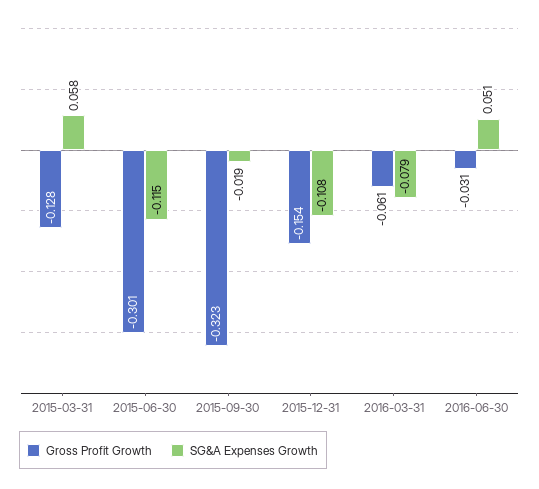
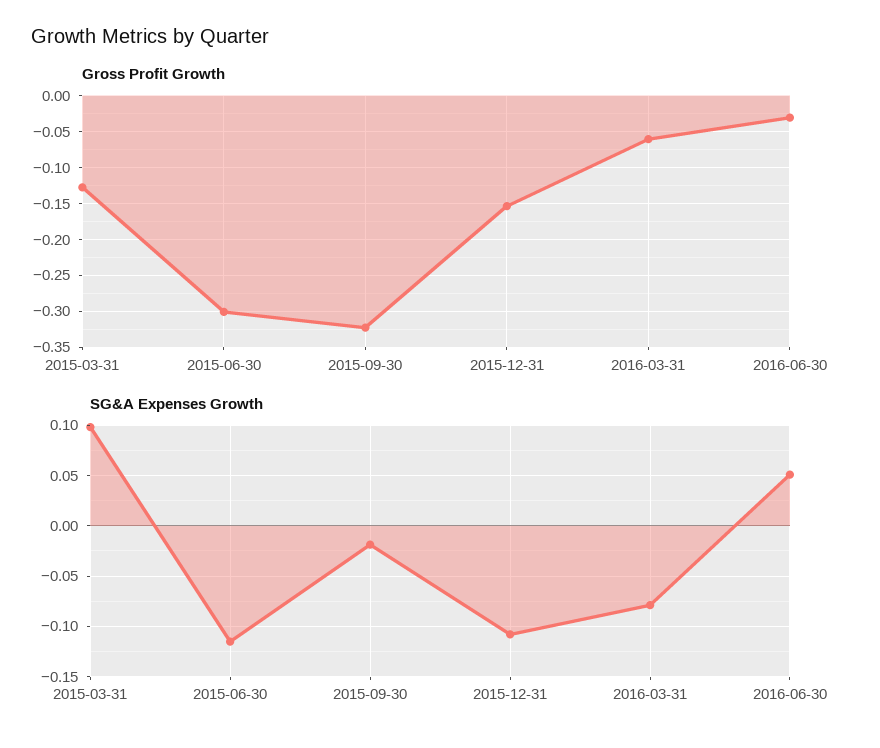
SG&A Expenses Growth, 2015-03-31: 0.058 -> 0.1

